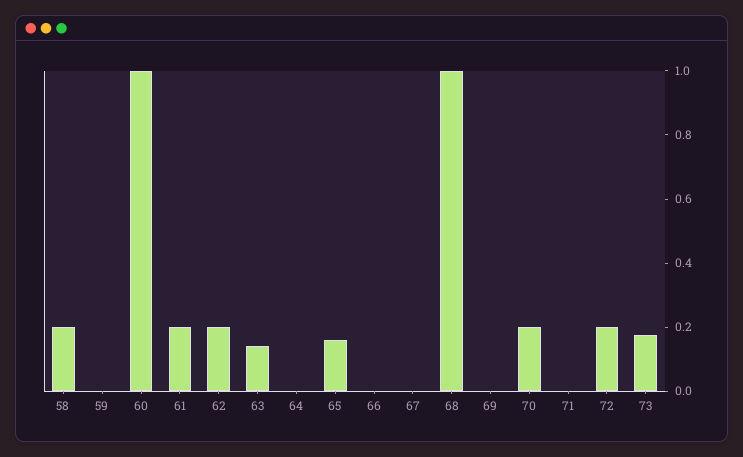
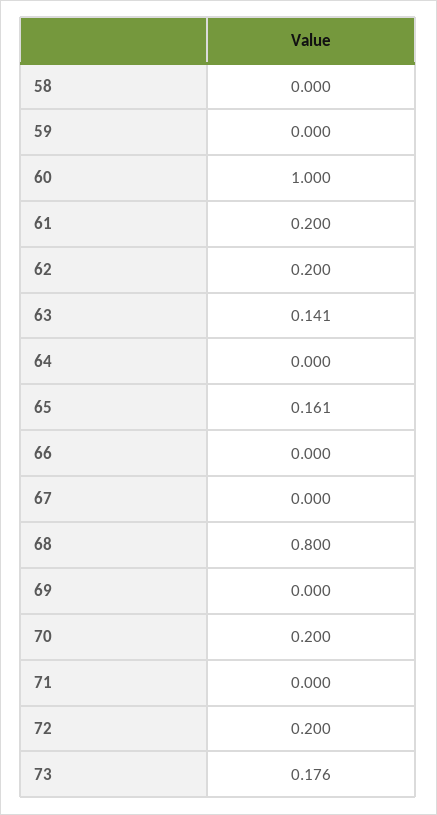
58: 0.2 -> 0
68: 1 -> 0.8

